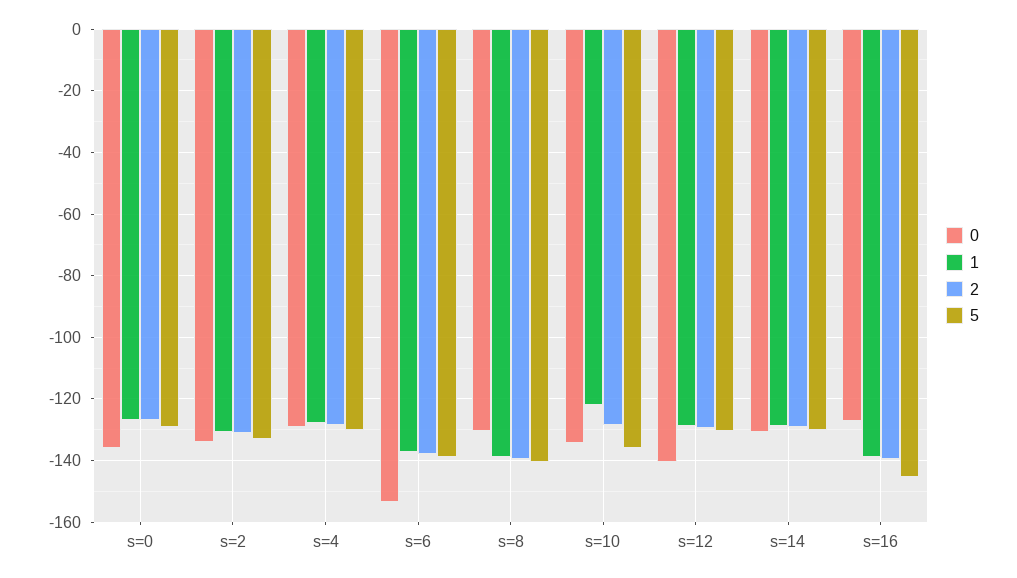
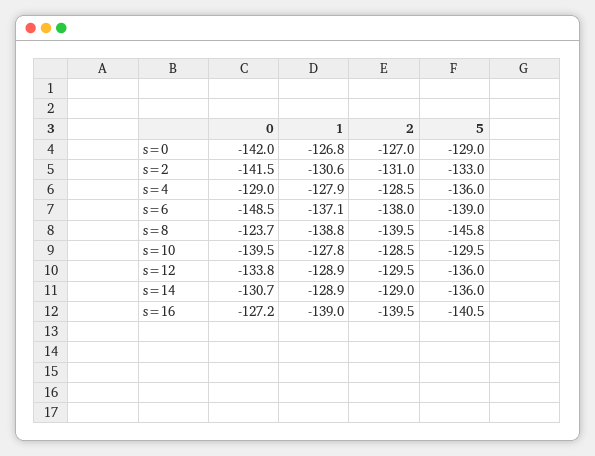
0, s=0: -136 -> -142
0, s=2: -134 -> -141.5
5, s=4: -130 -> -136
0, s=6: -154 -> -148.5
0, s=8: -130 -> -123.7
5, s=8: -140 -> -145.8
0, s=10: -134 -> -139.5
1, s=10: -122 -> -127.8
5, s=10: -136 -> -129.5
0, s=12: -140 -> -133.8
5, s=12: -130 -> -136
5, s=14: -130 -> -136
5, s=16: -146 -> -140.5

